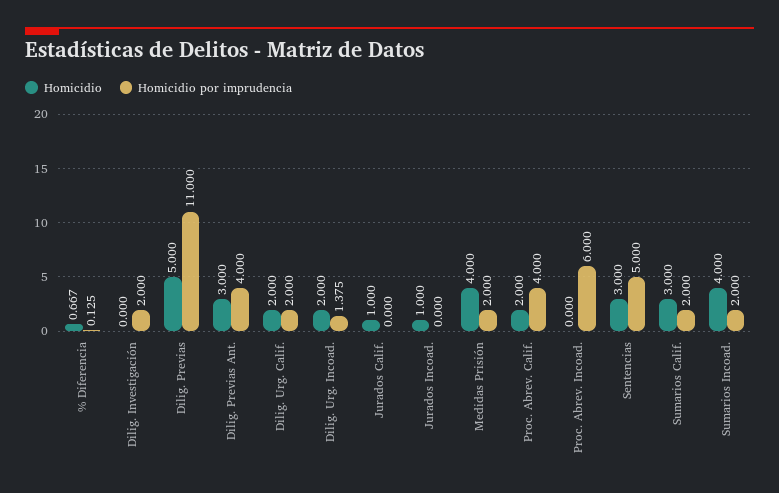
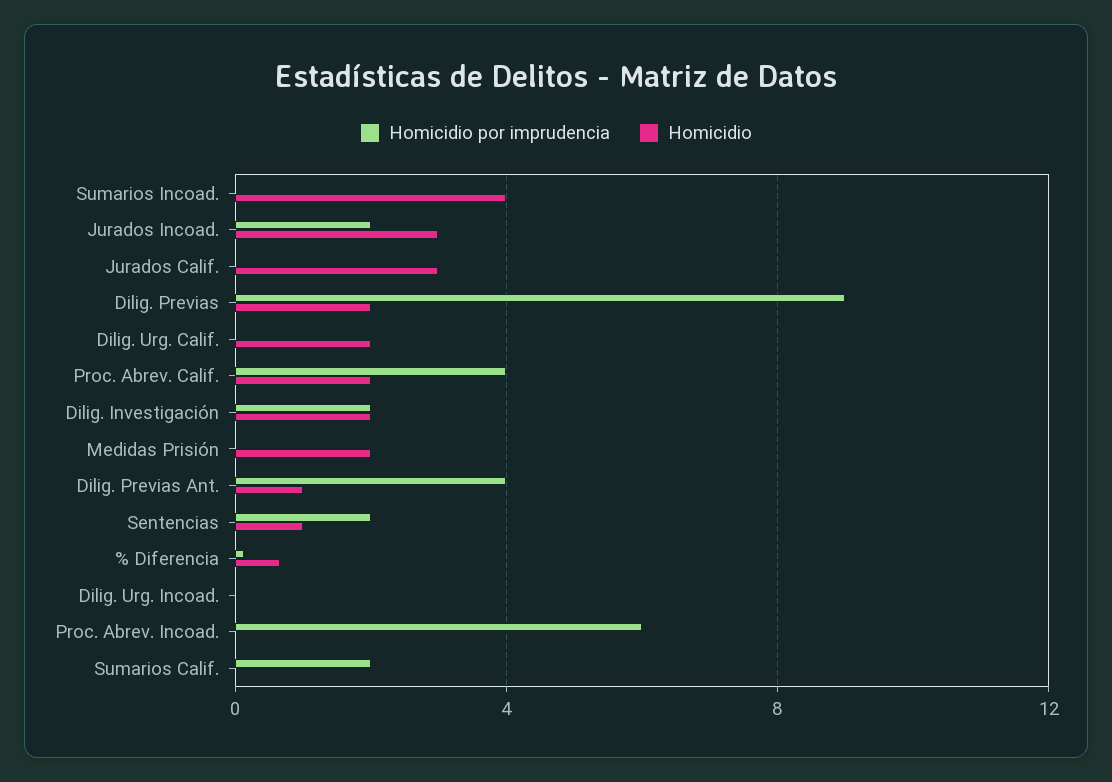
Homicidio, Dilig. Investigación: 0 -> 2
Homicidio, Dilig. Previas: 5 -> 2
Homicidio por imprudencia, Dilig. Previas: 11 -> 9
Homicidio, Dilig. Previas Ant.: 3 -> 1
Homicidio por imprudencia, Dilig. Urg. Calif.: 2 -> 0
Homicidio, Dilig. Urg. Incoad.: 2 -> 0
Homicidio por imprudencia, Dilig. Urg. Incoad.: 1.375 -> 0
Homicidio, Jurados Calif.: 1 -> 3
Homicidio, Jurados Incoad.: 1 -> 3
Homicidio por imprudencia, Jurados Incoad.: 0 -> 2
Homicidio, Medidas Prisión: 4 -> 2
Homicidio por imprudencia, Medidas Prisión: 2 -> 0
Homicidio, Sentencias: 3 -> 1
Homicidio por imprudencia, Sentencias: 5 -> 2
Homicidio, Sumarios Calif.: 3 -> 0
Homicidio por imprudencia, Sumarios Incoad.: 2 -> 0

